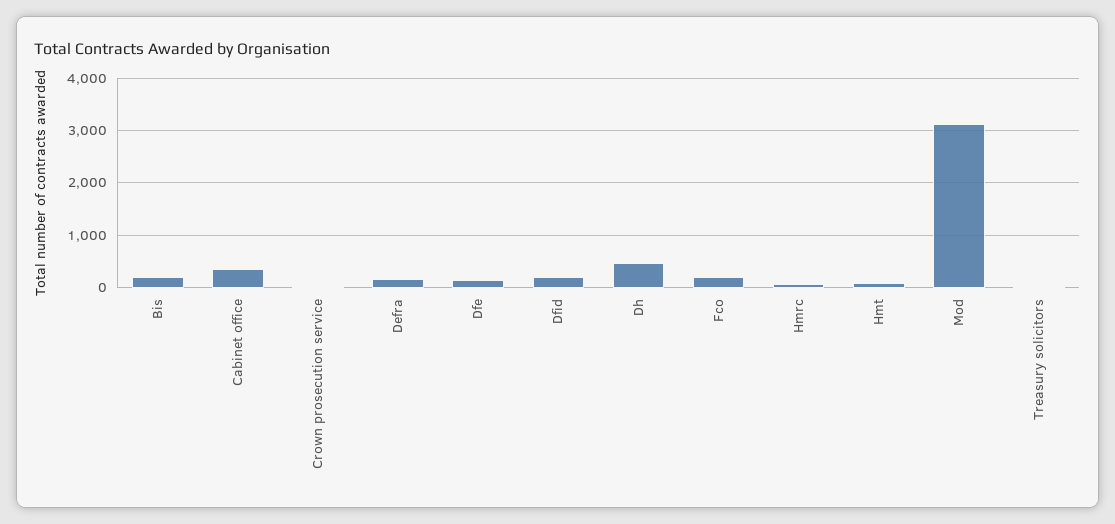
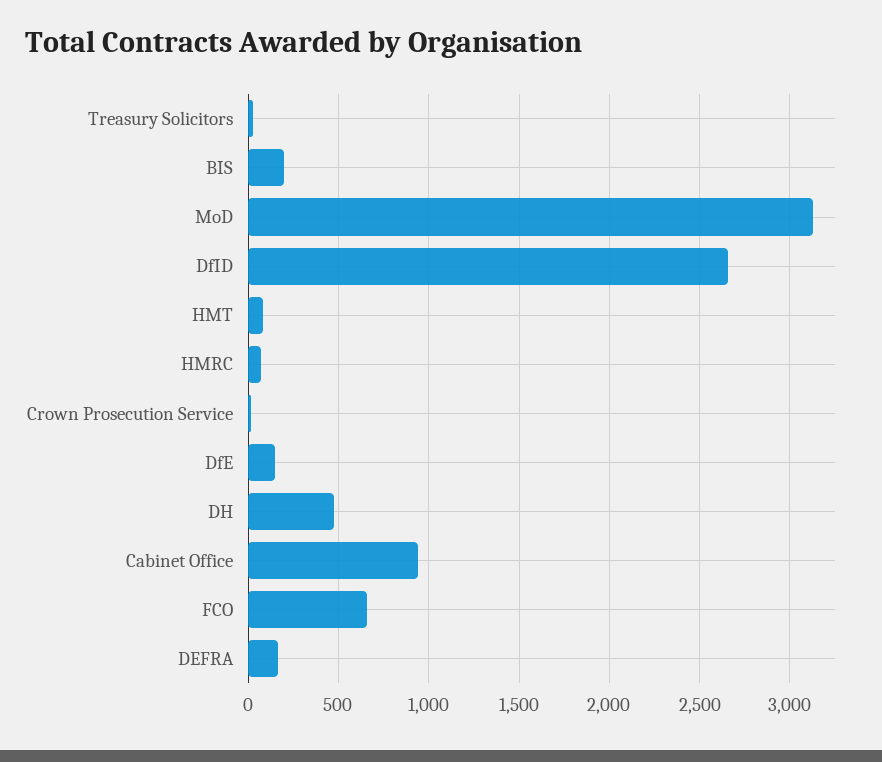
Cabinet office: 400 -> 950
Dfid: 200 -> 2650
Fco: 200 -> 650

